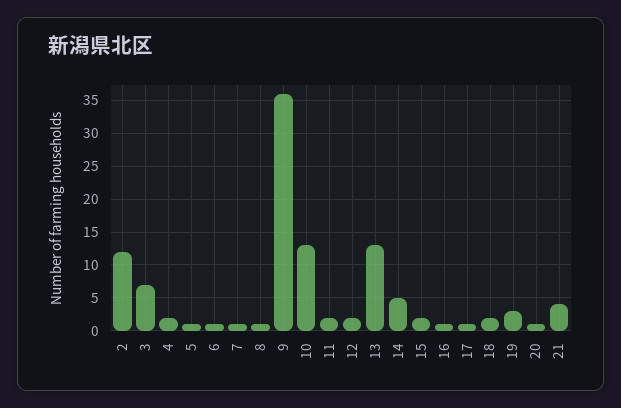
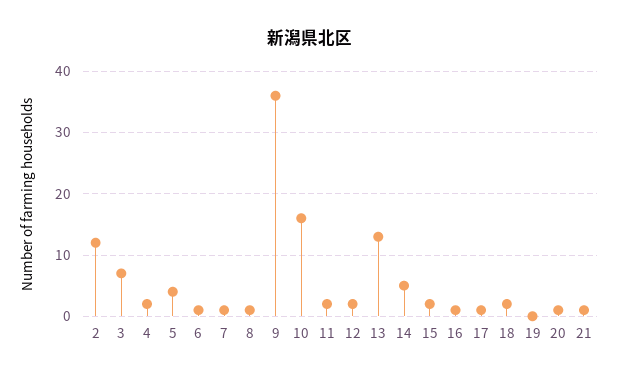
5: 1 -> 4
10: 13 -> 16
19: 3 -> 0
21: 4 -> 1

